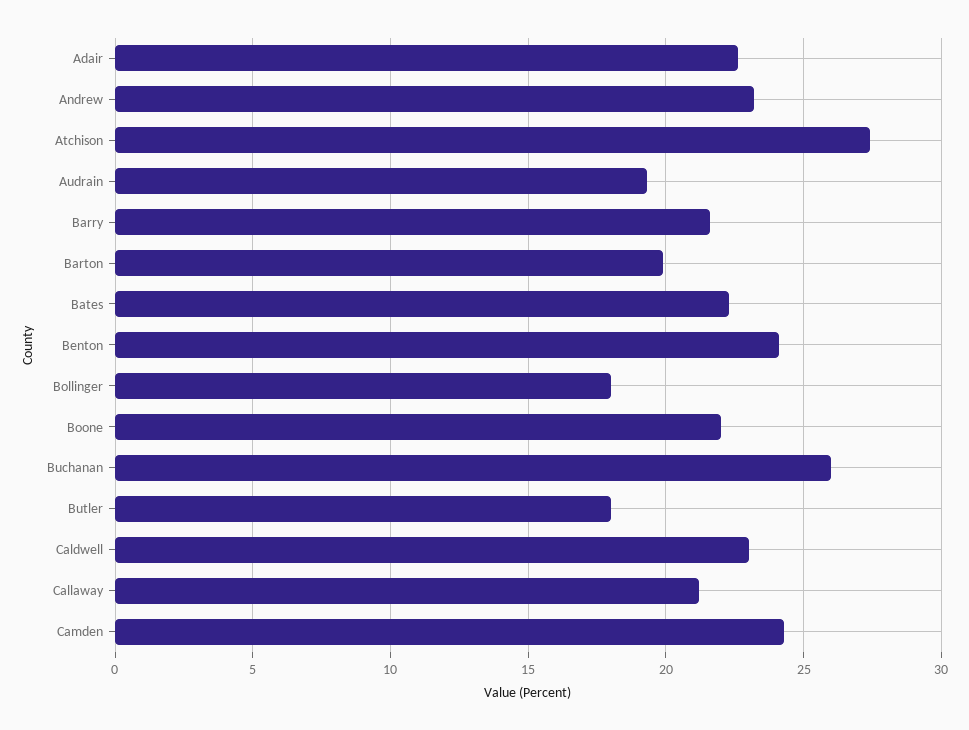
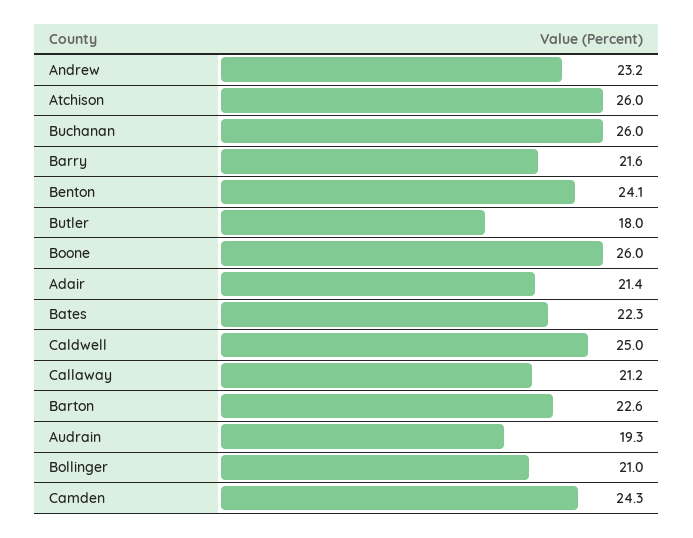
Adair: 22.5 -> 21.4
Atchison: 27.5 -> 26
Barton: 20 -> 22.6
Bollinger: 18 -> 21
Boone: 22 -> 26
Caldwell: 23 -> 25

